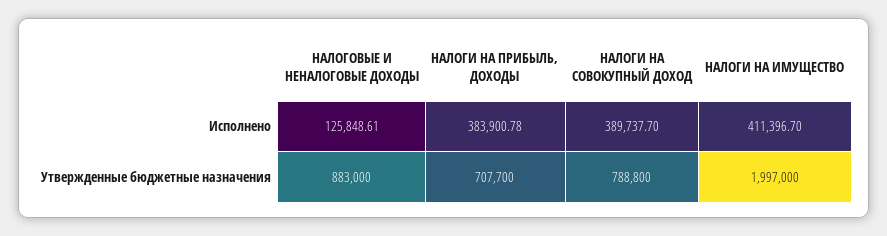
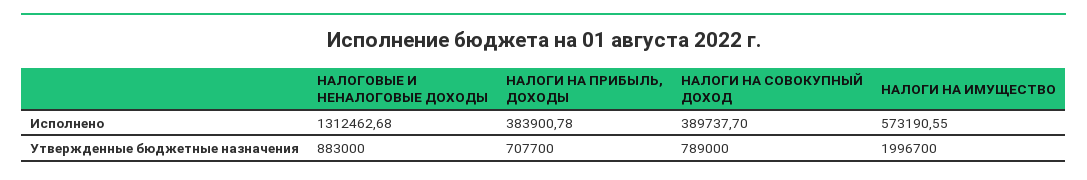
НАЛОГОВЫЕ И НЕНАЛОГОВЫЕ ДОХОДЫ, Исполнено: 125848.61 -> 1312462.68
НАЛОГИ НА ИМУЩЕСТВО, Исполнено: 411396.7 -> 573190.55
НАЛОГИ НА СОВОКУПНЫЙ ДОХОД, Утвержденные бюджетные назначения: 788800 -> 789000
НАЛОГИ НА ИМУЩЕСТВО, Утвержденные бюджетные назначения: 1997000 -> 1996700

